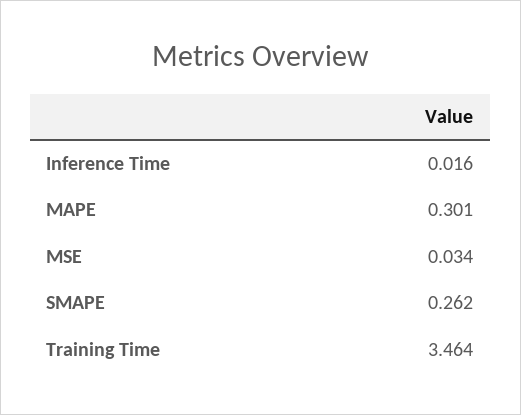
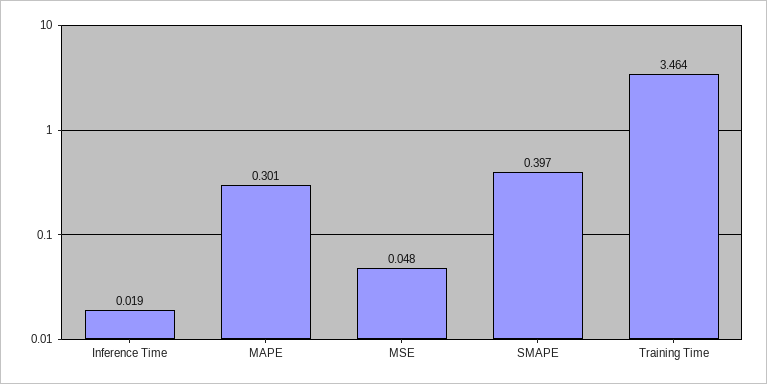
Inference Time: 0.016 -> 0.019
MSE: 0.034 -> 0.048
SMAPE: 0.262 -> 0.397

